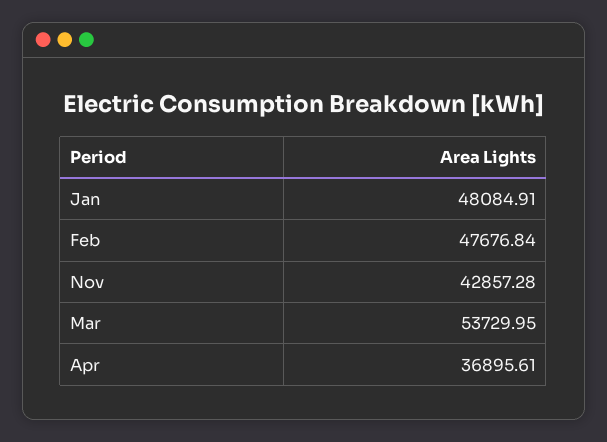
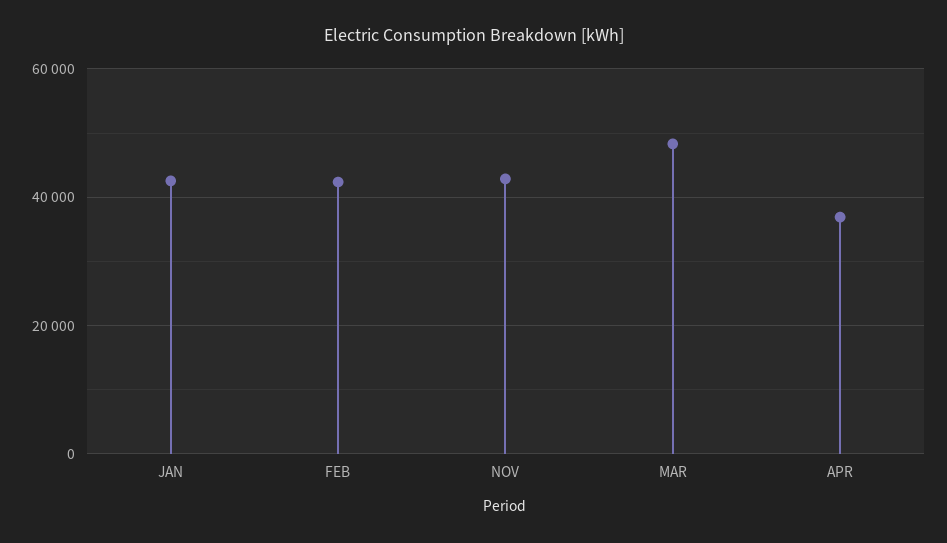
Jan: 48084.91 -> 42000
Feb: 47676.84 -> 42000
Mar: 53729.95 -> 48000

